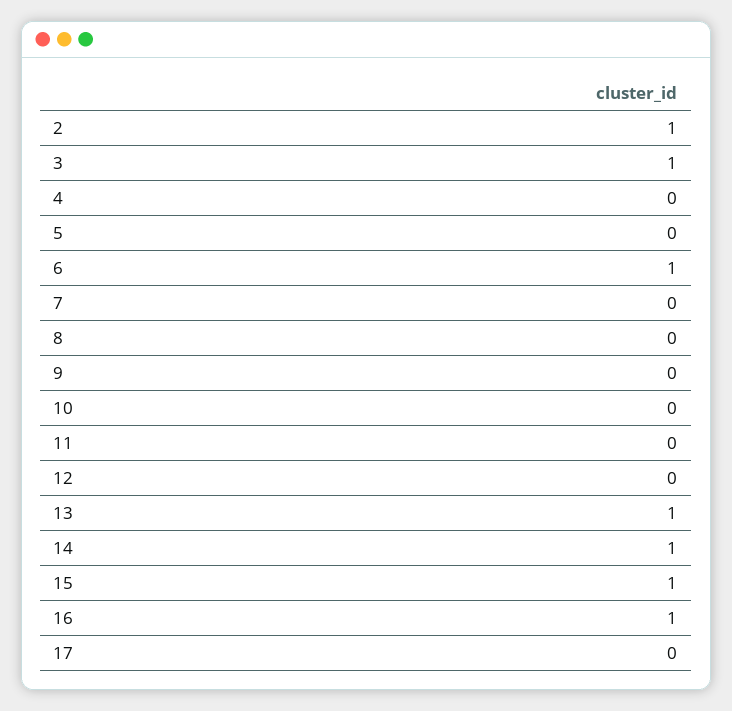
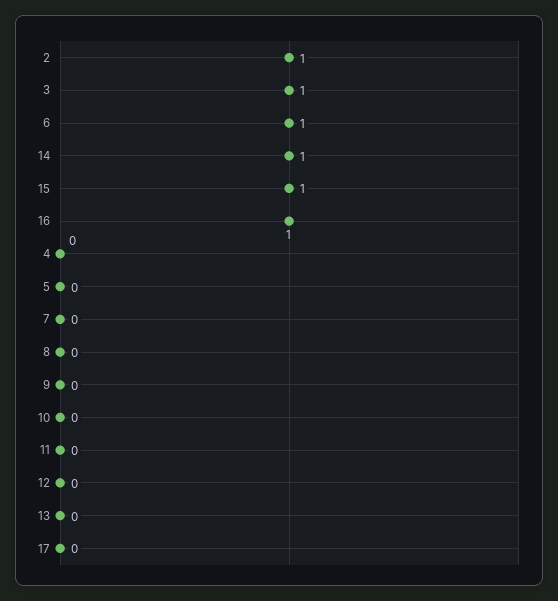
13: 1 -> 0

